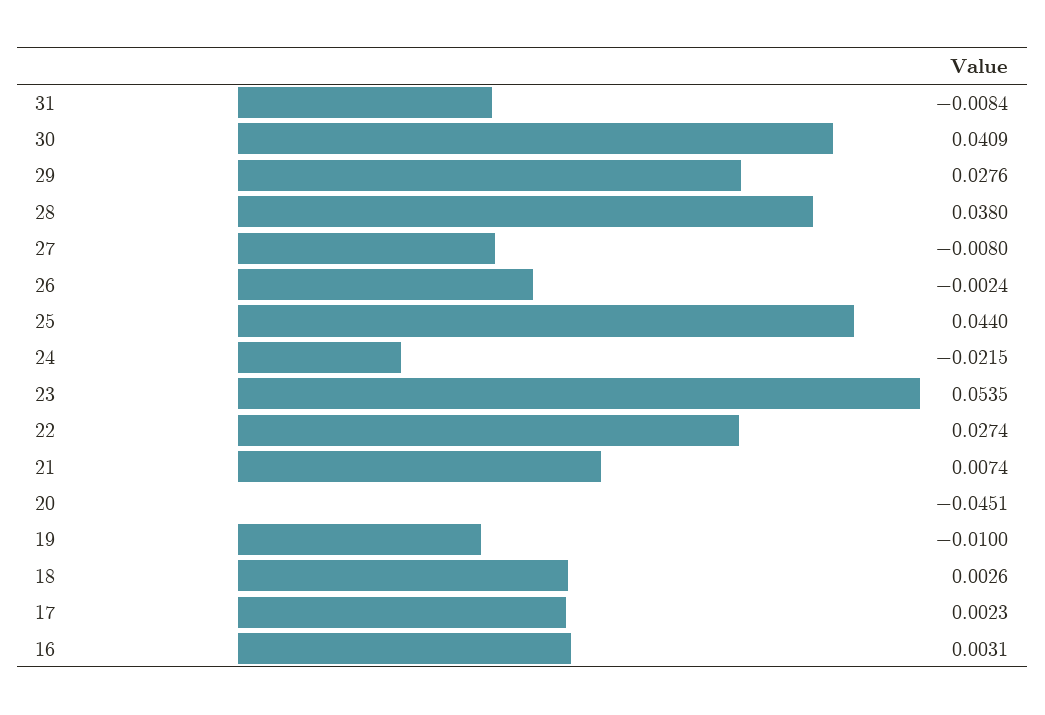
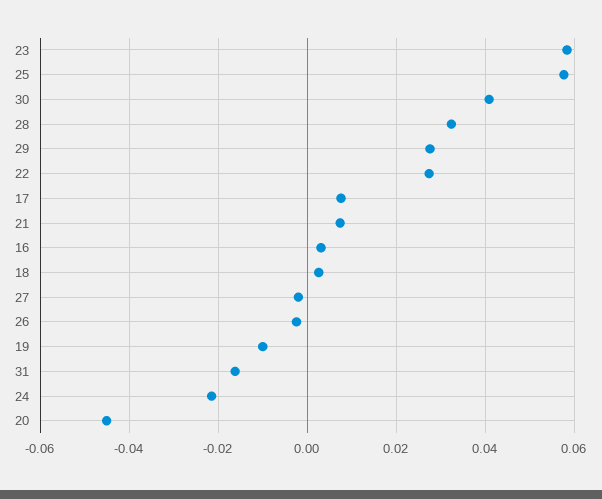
31: -0.0084 -> -0.016
28: 0.038 -> 0.032
27: -0.008 -> -0.002
25: 0.044 -> 0.058
23: 0.0535 -> 0.058
17: 0.0023 -> 0.008

